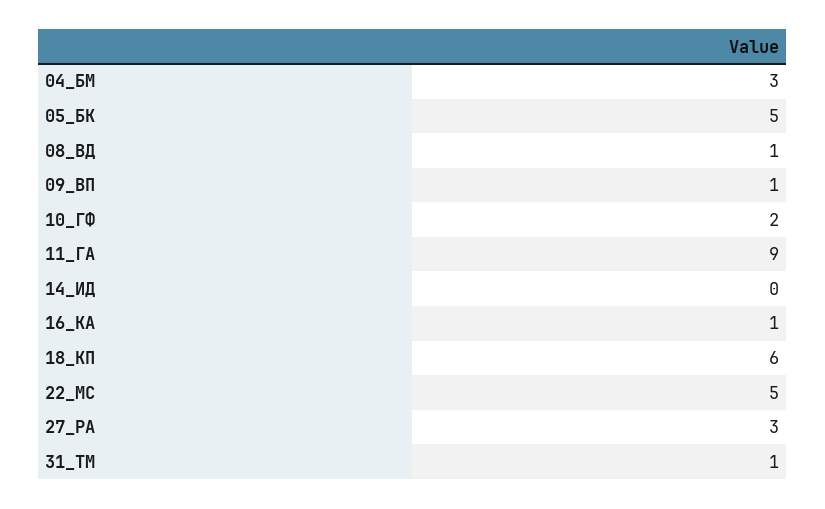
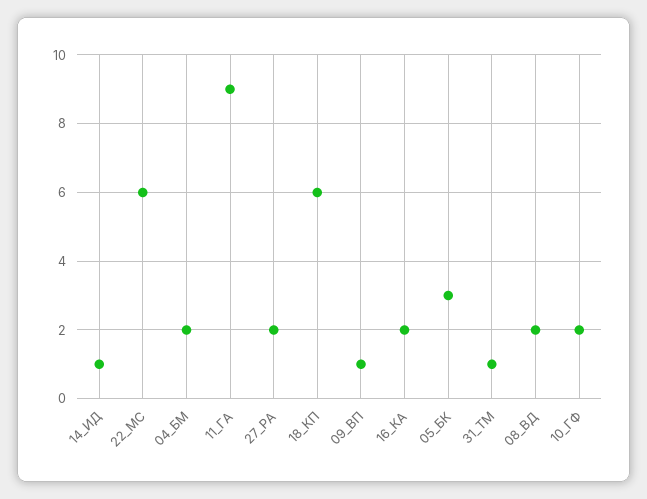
04_БМ: 3 -> 2
05_БК: 5 -> 3
08_ВД: 1 -> 2
14_ИД: 0 -> 1
16_КА: 1 -> 2
22_МС: 5 -> 6
27_РА: 3 -> 2

